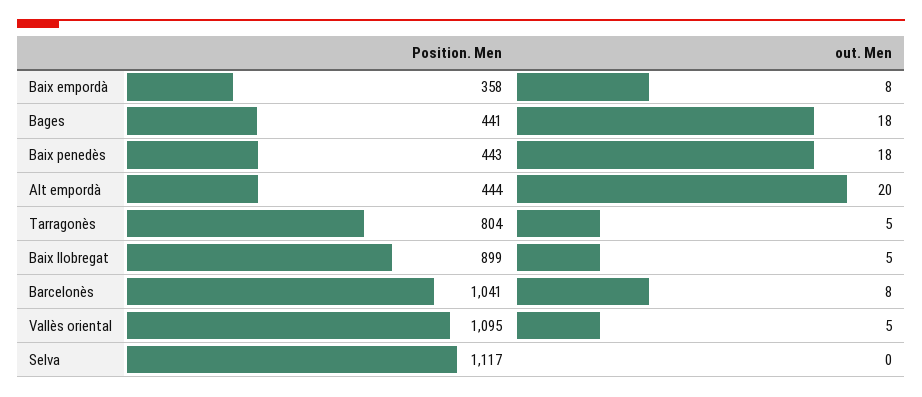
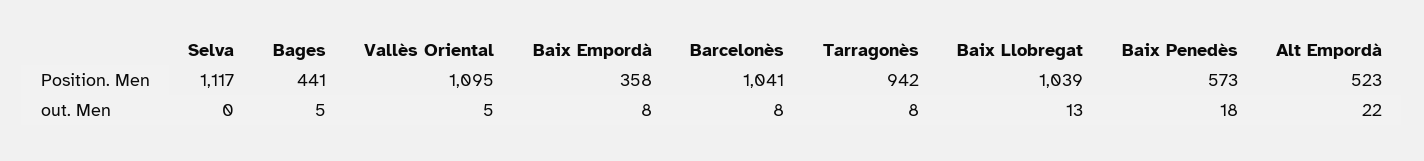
out. Men, Bages: 18 -> 5
Position. Men, Baix penedès: 443 -> 573
Position. Men, Alt empordà: 444 -> 523
out. Men, Alt empordà: 20 -> 22
Position. Men, Tarragonès: 804 -> 942
out. Men, Tarragonès: 5 -> 8
Position. Men, Baix llobregat: 899 -> 1039
out. Men, Baix llobregat: 5 -> 13

